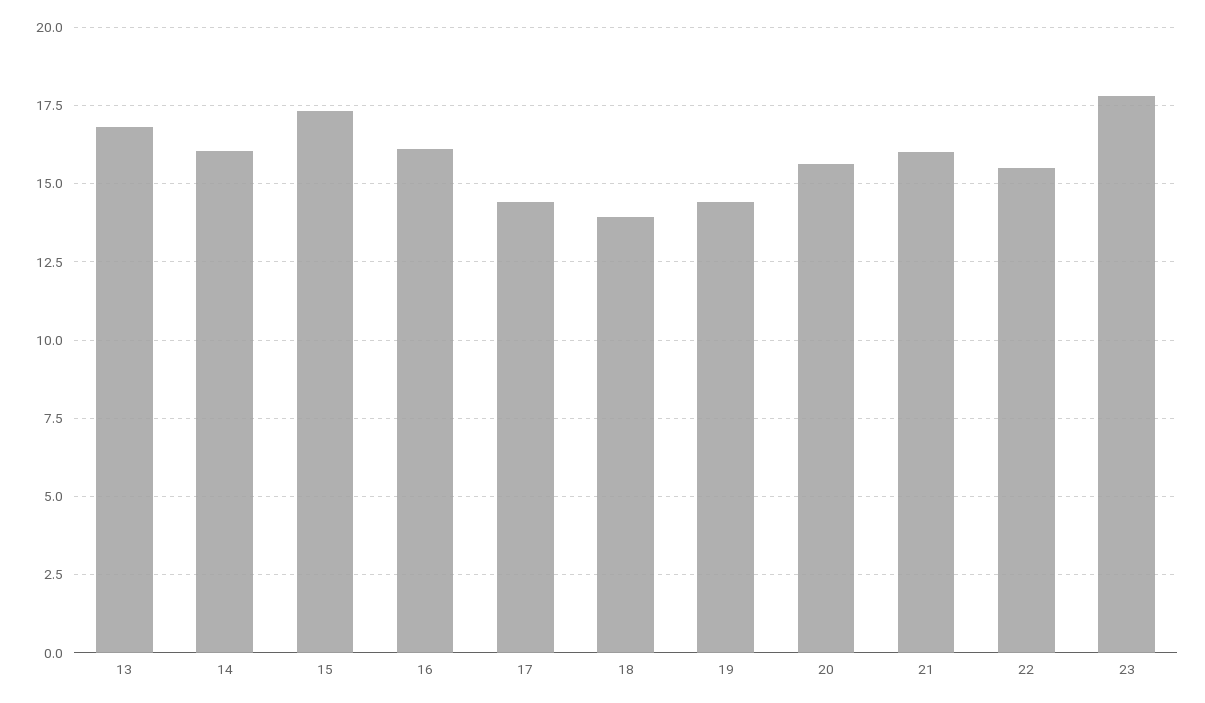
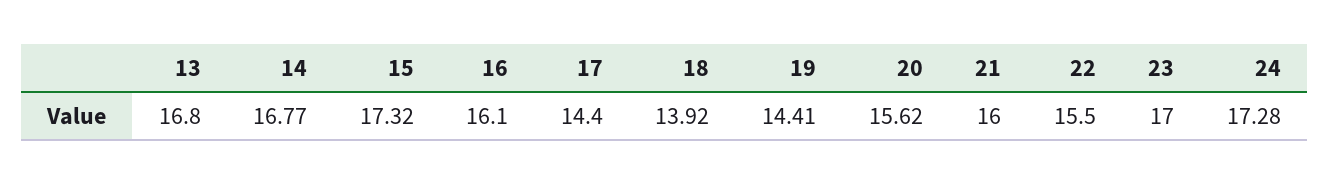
14: 16 -> 16.77
23: 17.75 -> 17
24: none -> 17.28

